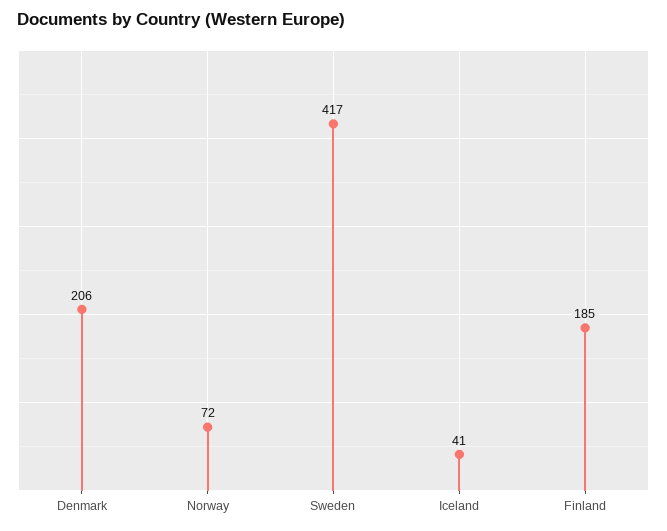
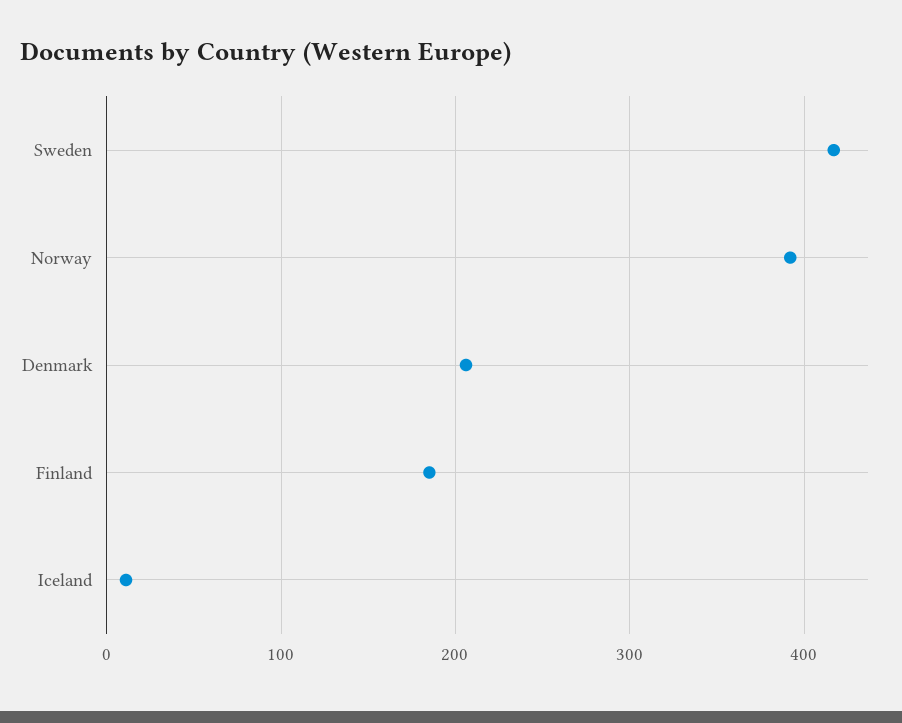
Norway: 72 -> 390
Iceland: 41 -> 10

